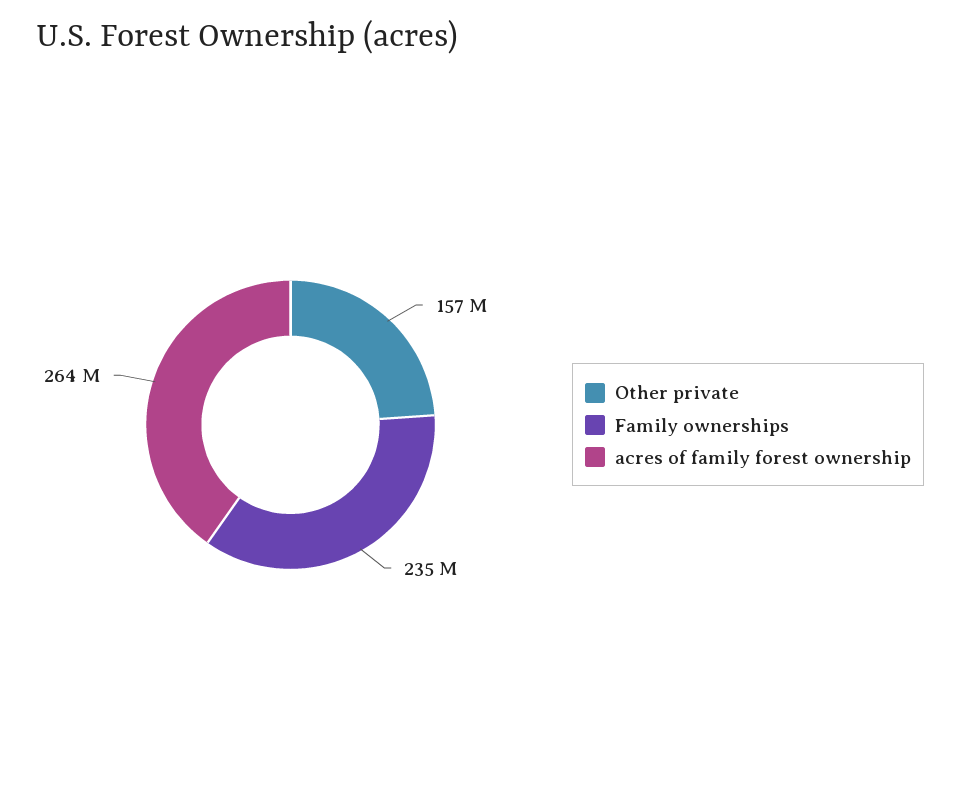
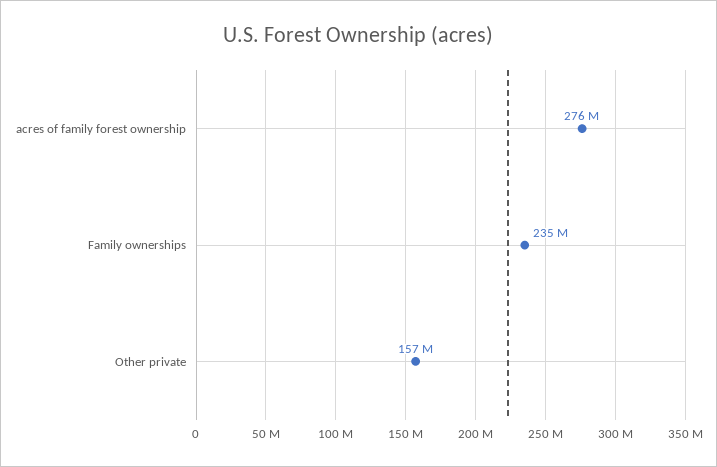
acres of family forest ownership: 264000000 -> 276000000

